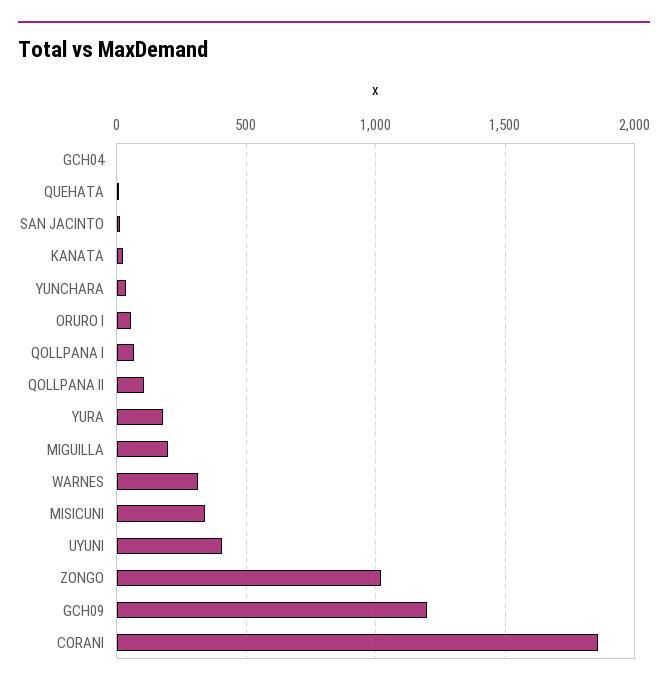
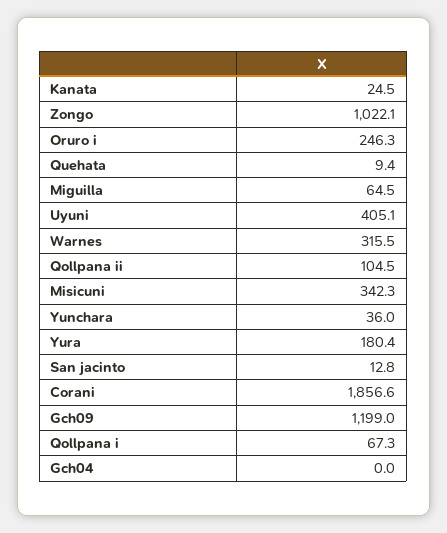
ORURO I: 50 -> 246.3
MIGUILLA: 200 -> 64.5

